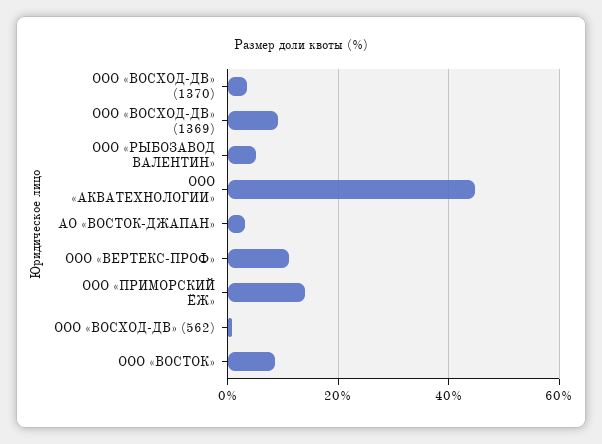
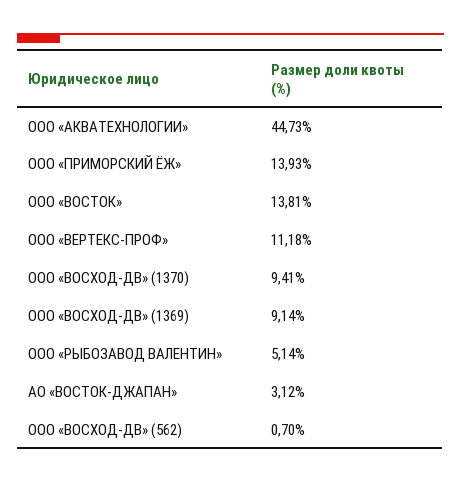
ООО «ВОСХОД-ДВ» (1370): 4 -> 9.41
ООО «ВОСТОК»: 8 -> 13.81

